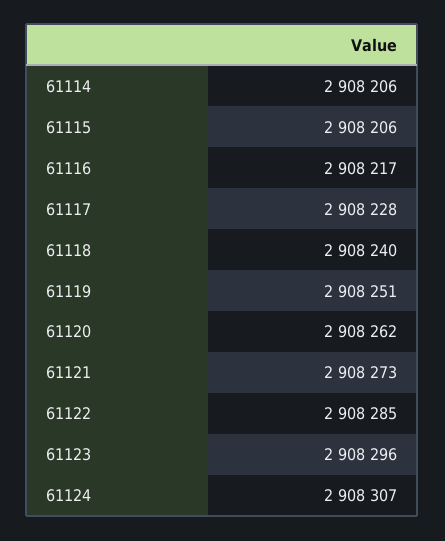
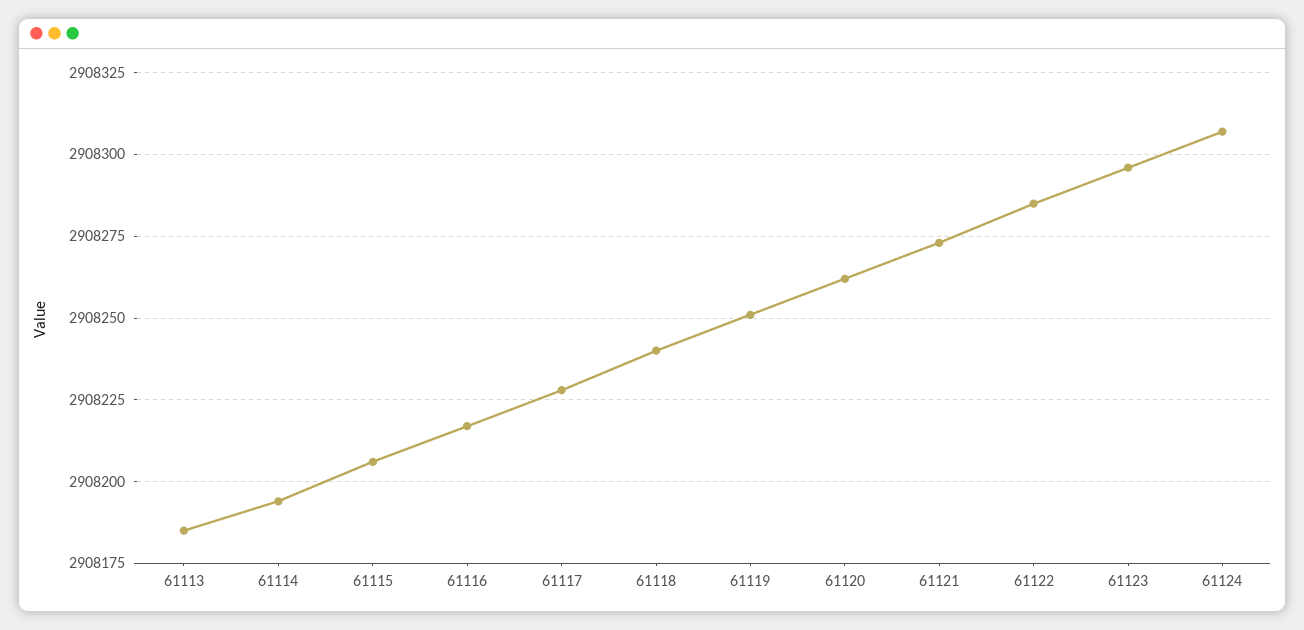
61114: 2908206 -> 2908195
61113: none -> 2908185

